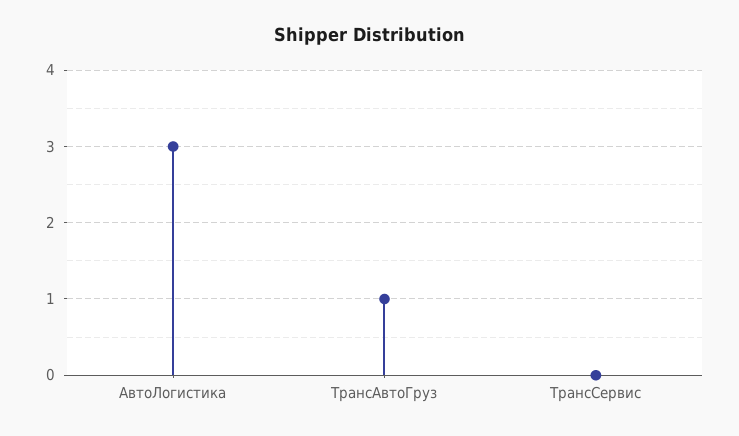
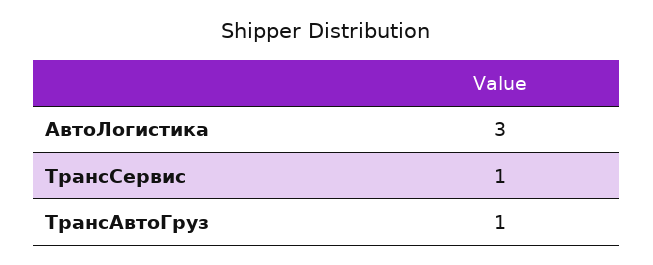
ТрансСервис: 0 -> 1

